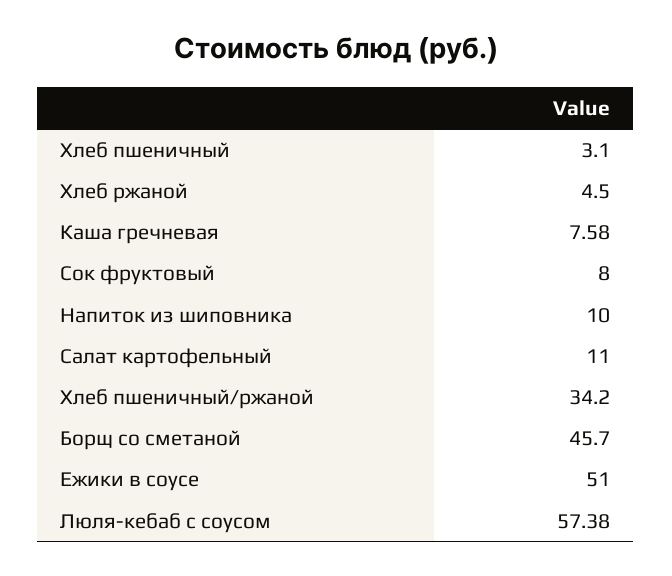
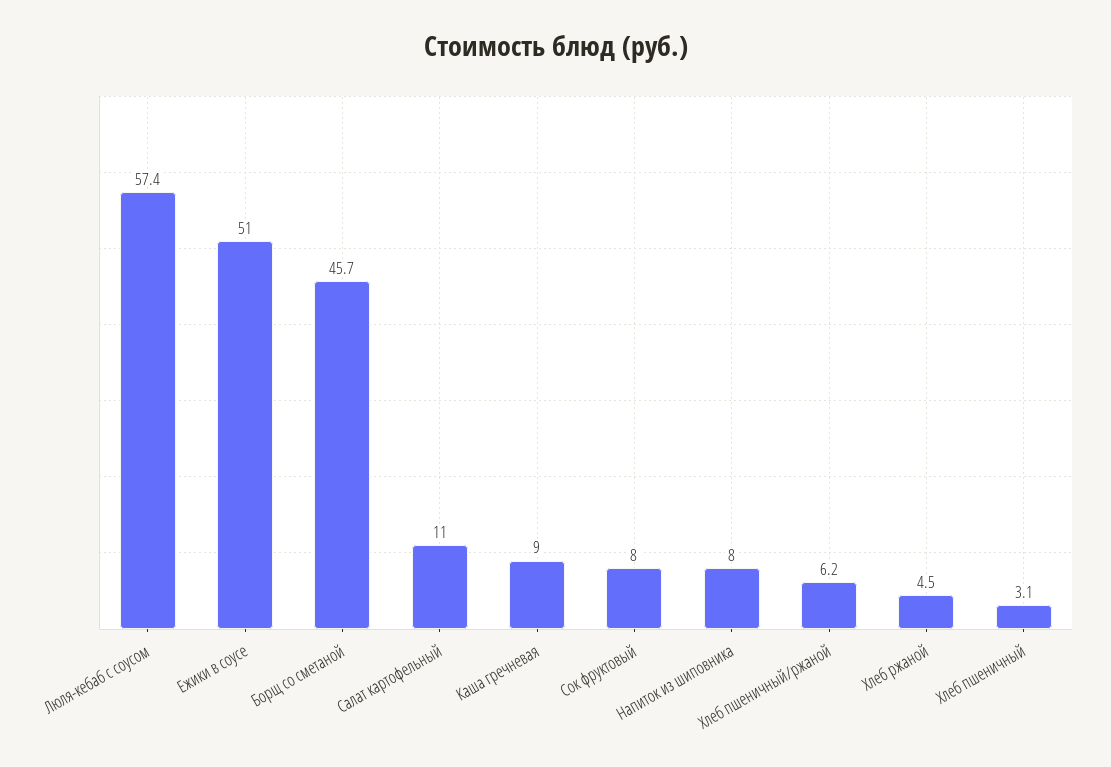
Каша гречневая: 7.58 -> 9
Напиток из шиповника: 10 -> 8
Хлеб пшеничный/ржаной: 34.2 -> 6.2

